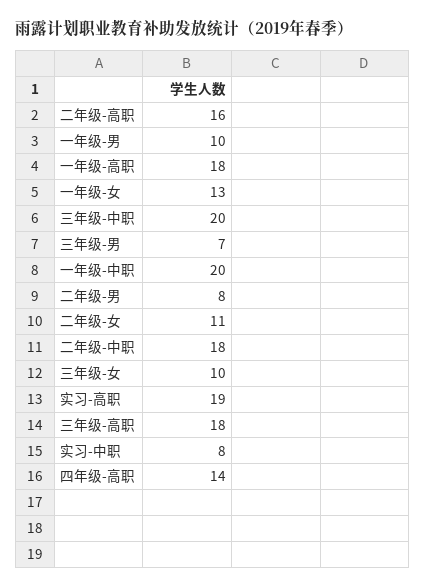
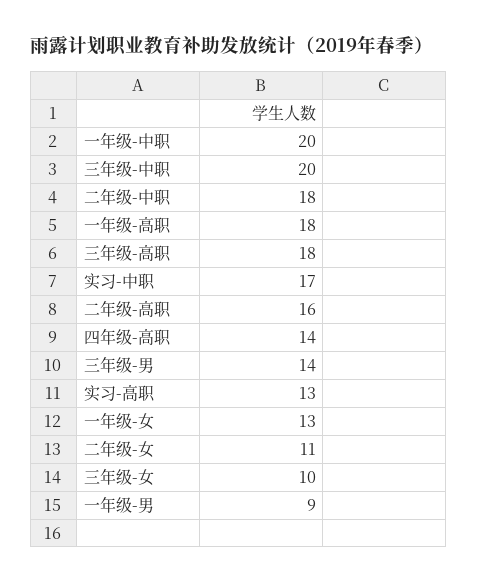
一年级-男: 10 -> 9
三年级-男: 7 -> 14
二年级-男: 8 -> none
实习-高职: 19 -> 13
实习-中职: 8 -> 17

